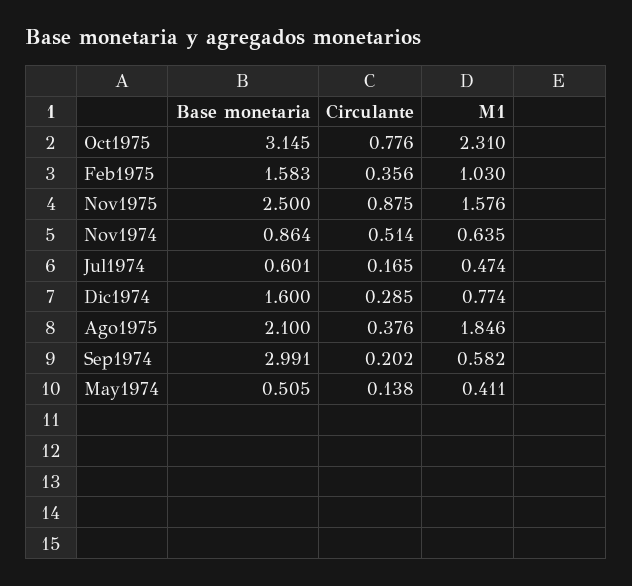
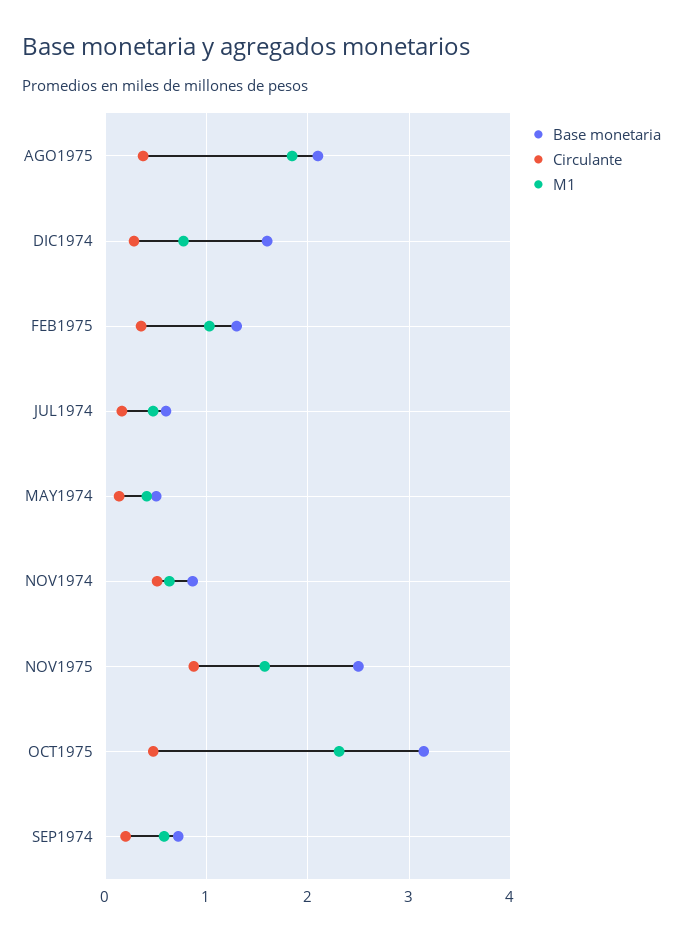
Circulante, Oct1975: 0.776 -> 0.5
Base monetaria, Feb1975: 1.583 -> 1.3
Base monetaria, Sep1974: 2.991 -> 0.7

